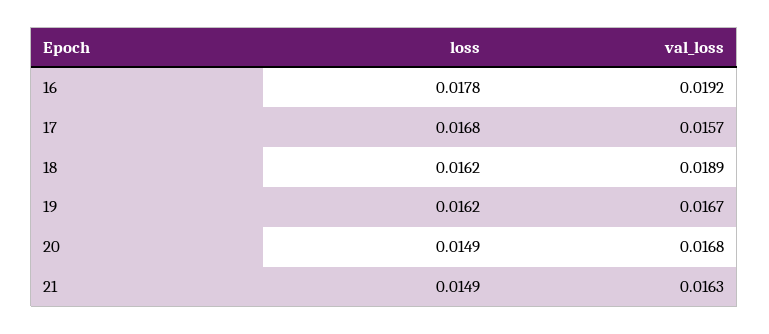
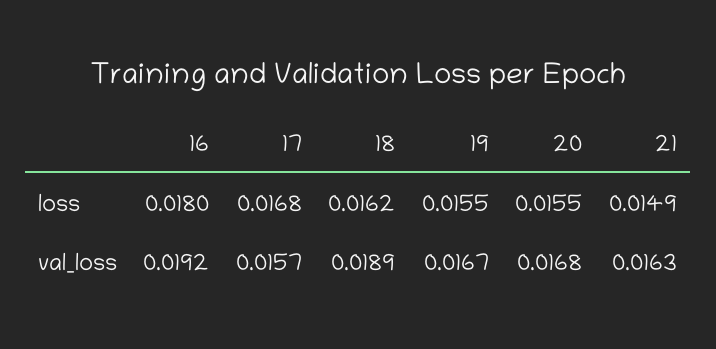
loss, 16: 0.0178 -> 0.018
loss, 19: 0.0162 -> 0.0155
loss, 20: 0.0149 -> 0.0155

